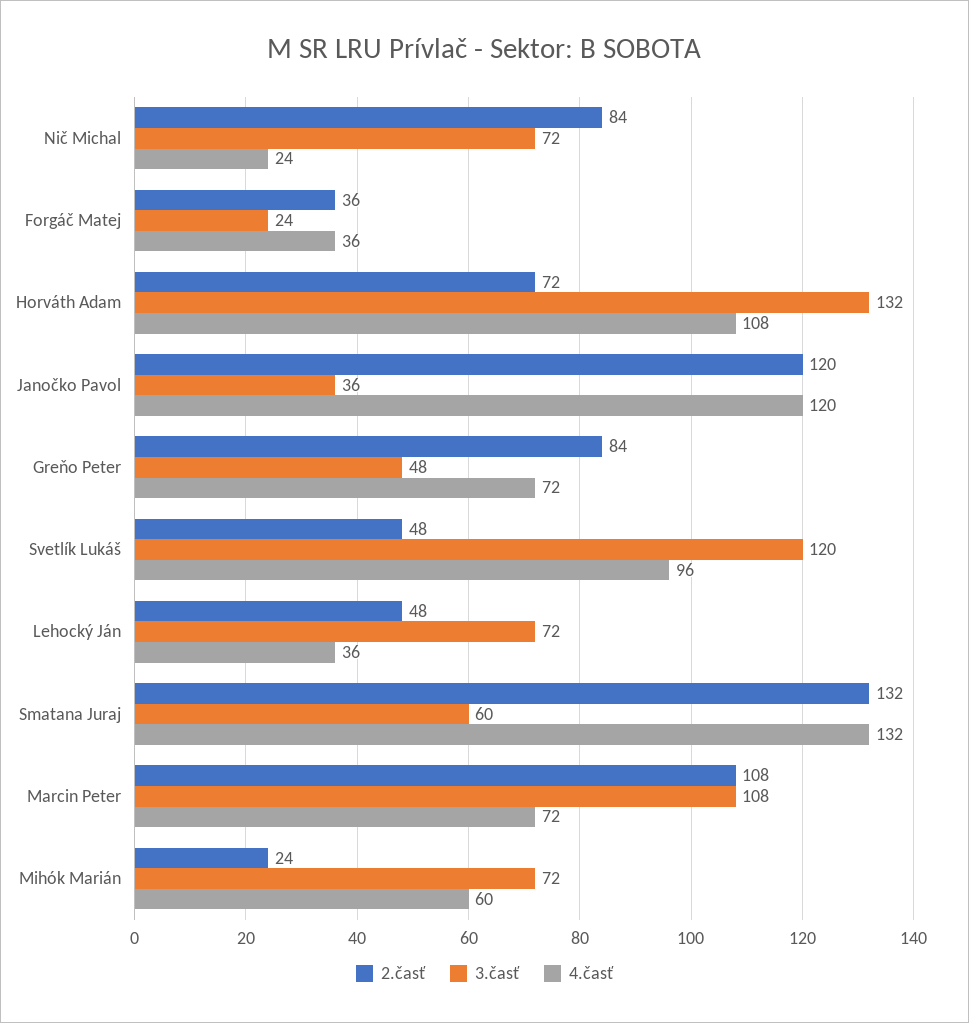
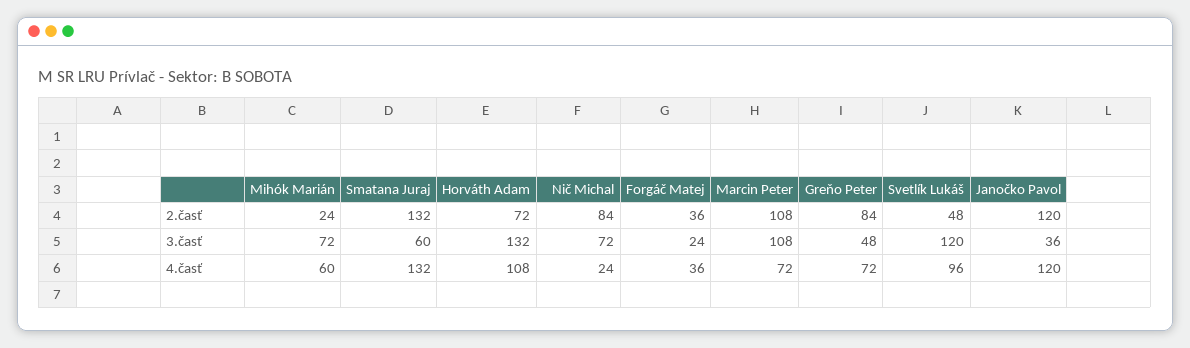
2.časť, Lehocký Ján: 48 -> none
3.časť, Lehocký Ján: 72 -> none
4.časť, Lehocký Ján: 36 -> none

